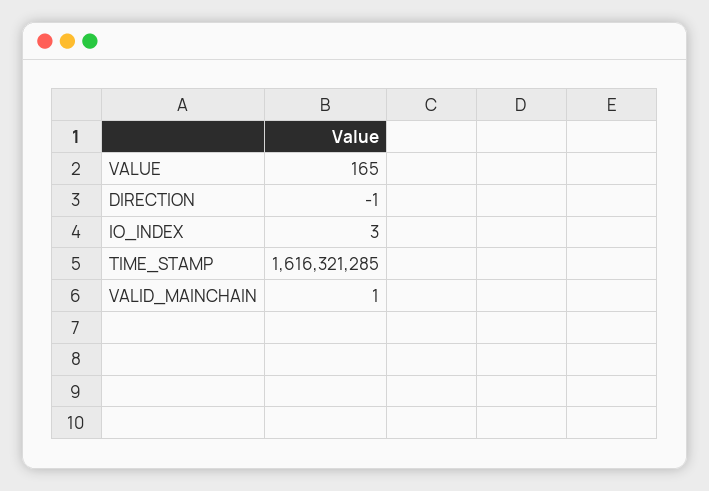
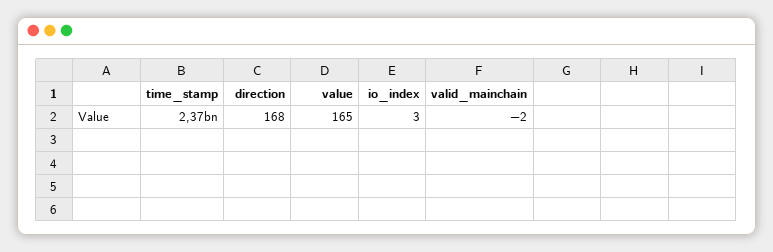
DIRECTION: -1 -> 168
TIME_STAMP: 1616321285 -> 2370000000
VALID_MAINCHAIN: 1 -> -2

